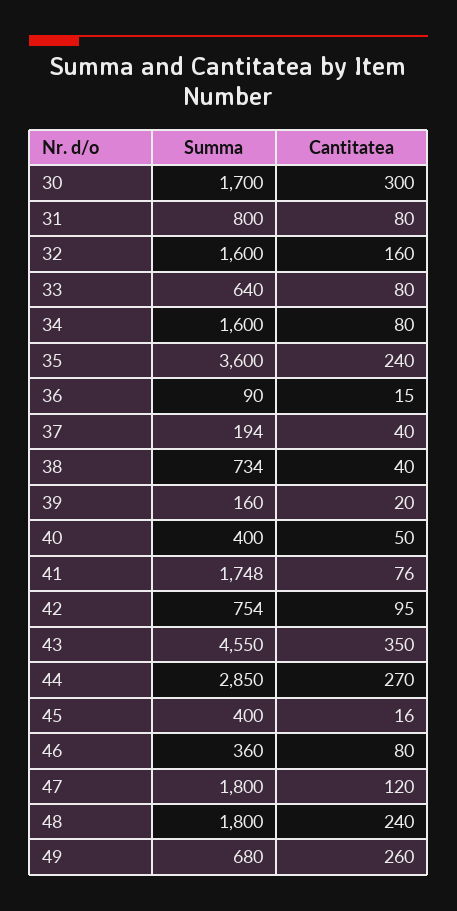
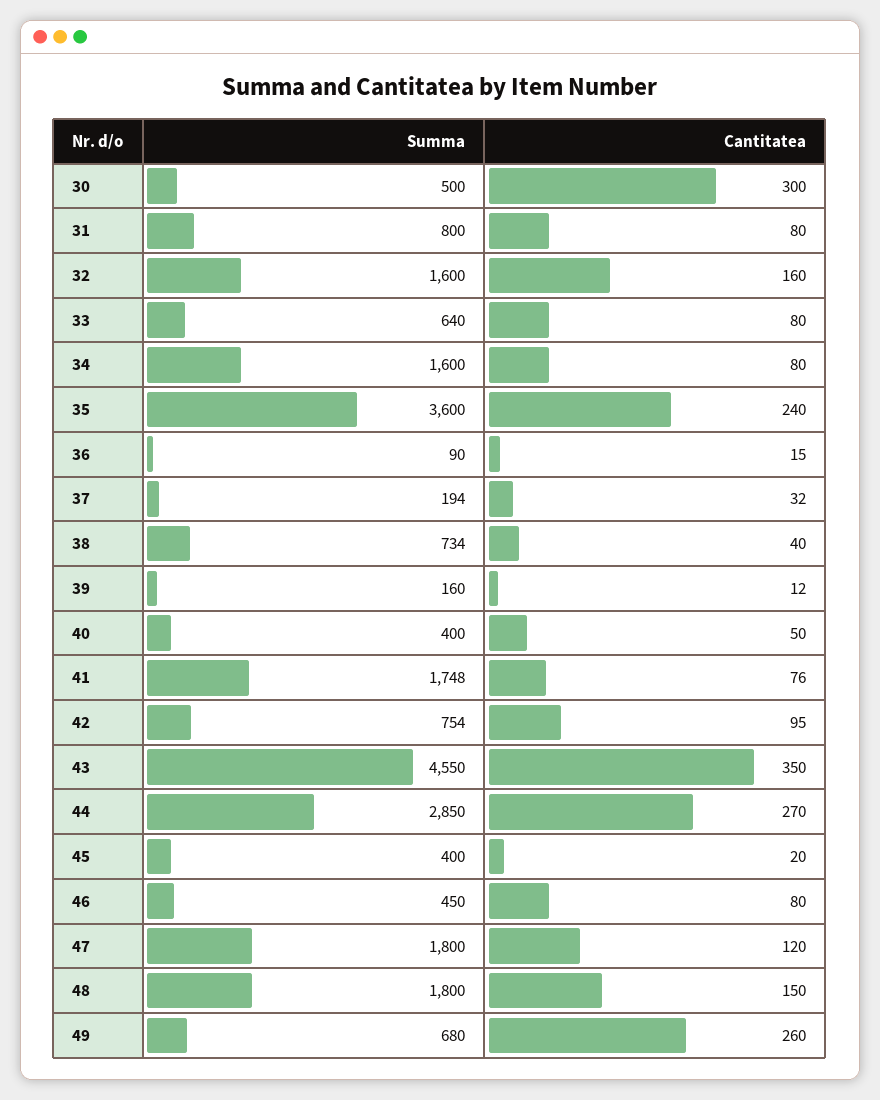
Summa, 30: 1700 -> 500
Cantitatea, 37: 40 -> 32
Cantitatea, 39: 20 -> 12
Cantitatea, 45: 16 -> 20
Summa, 46: 360 -> 450
Cantitatea, 48: 240 -> 150

